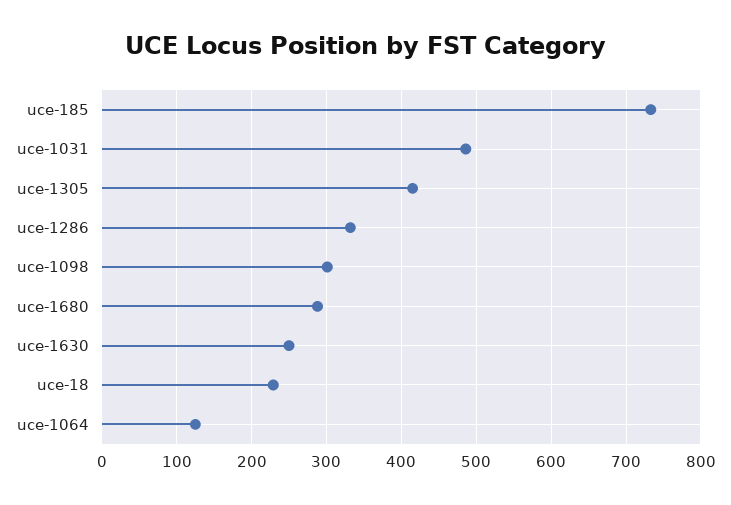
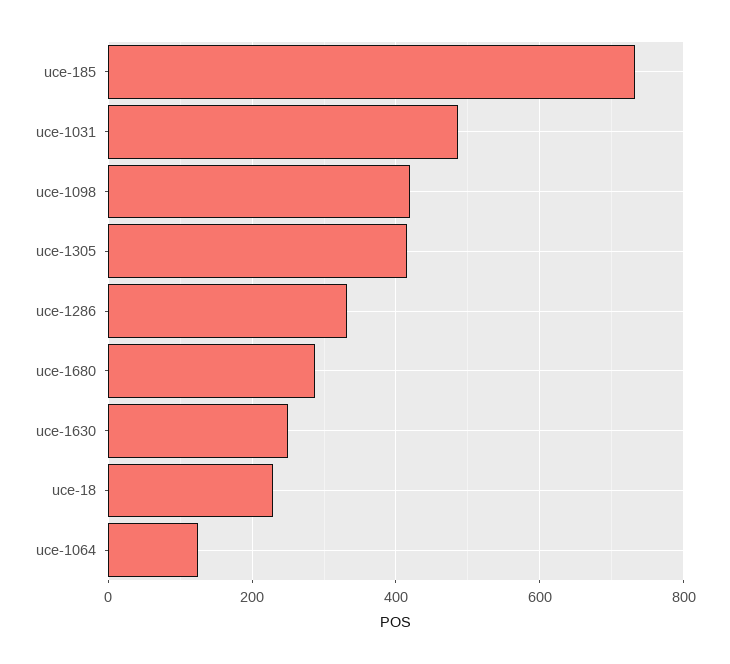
uce-1098: 300 -> 420

